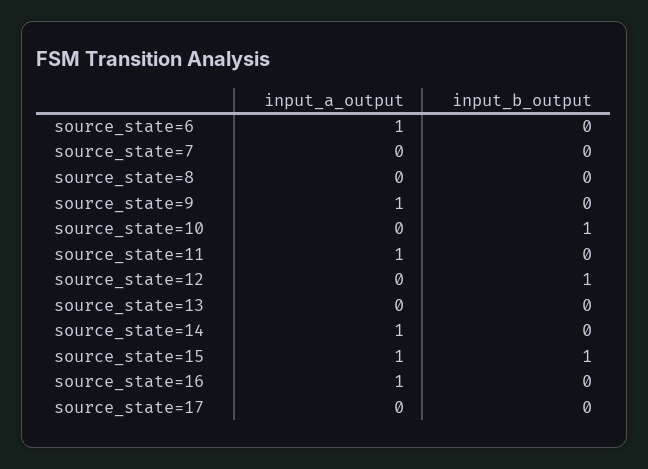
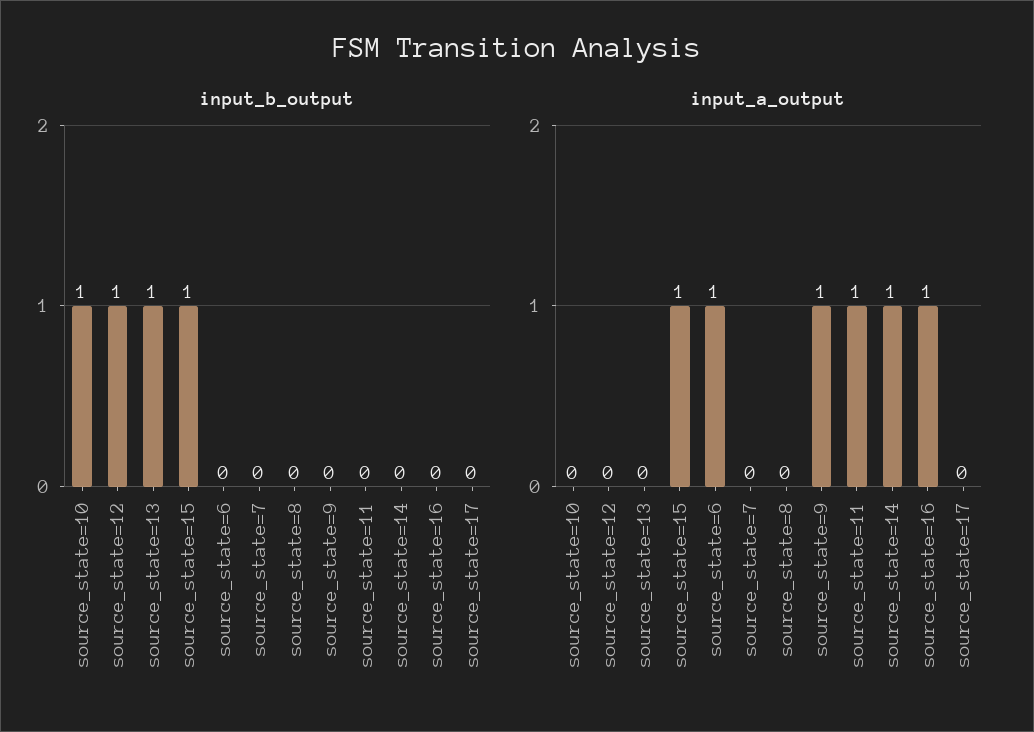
input_b_output, source_state=13: 0 -> 1

